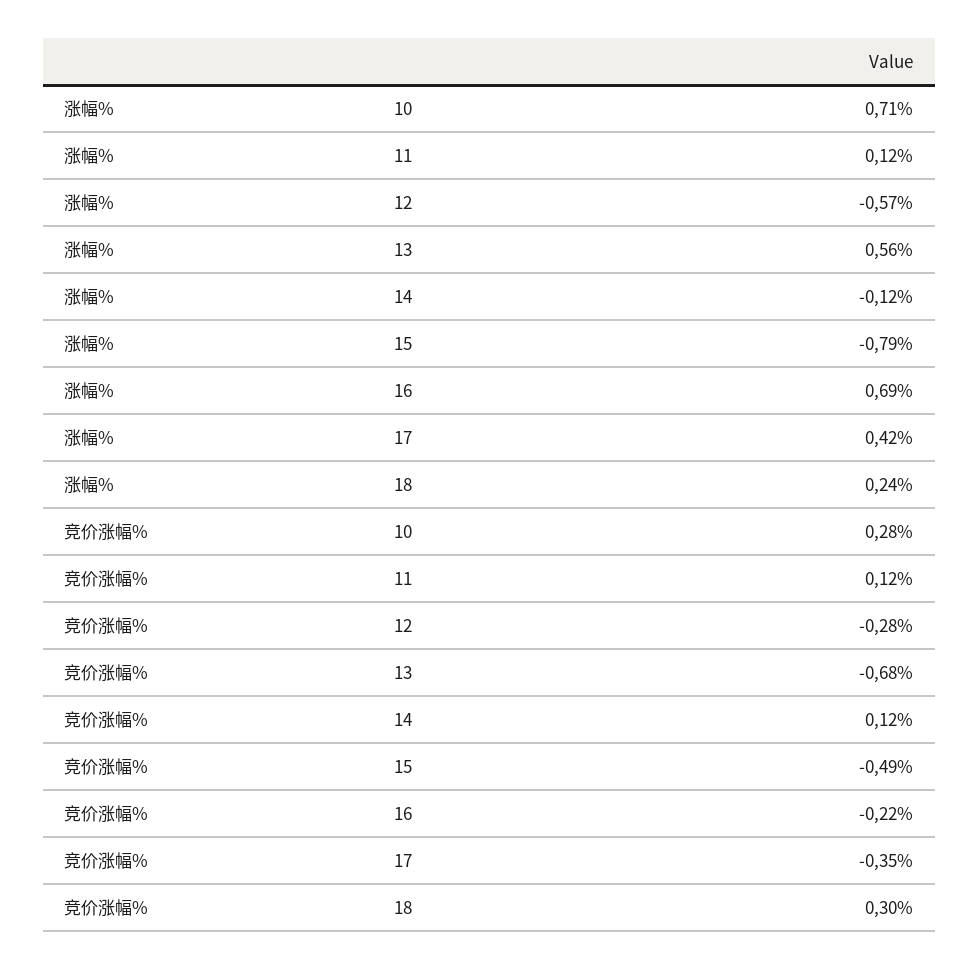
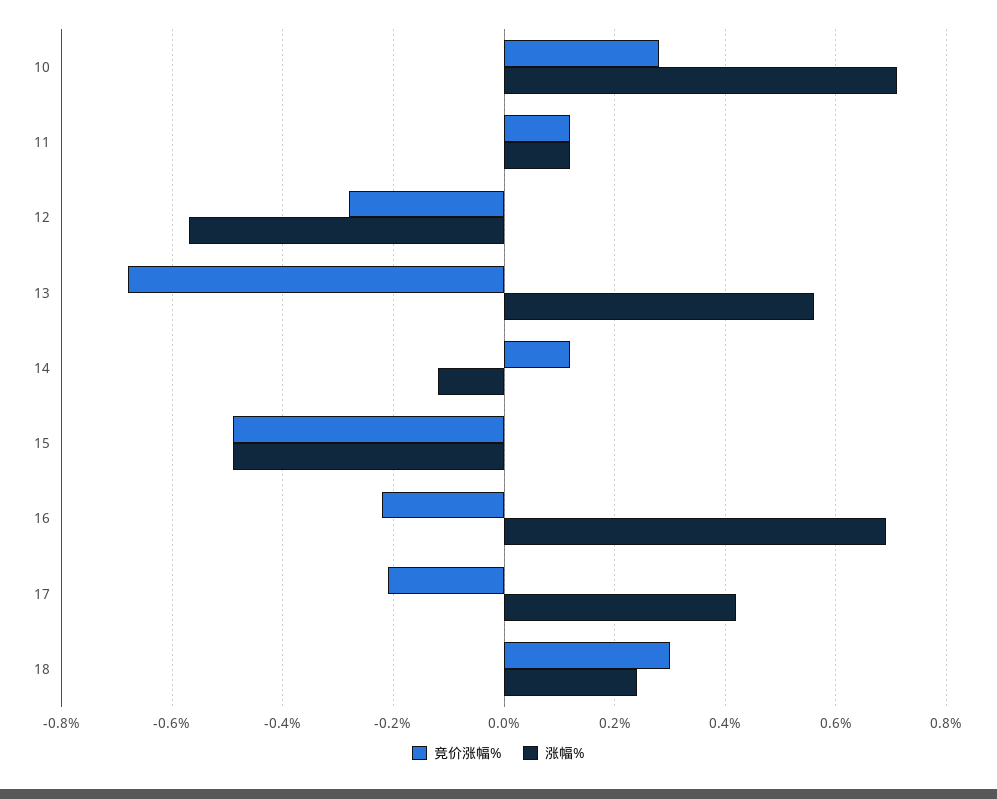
涨幅%, 15: -0.79 -> -0.5
竞价涨幅%, 17: -0.35 -> -0.2

